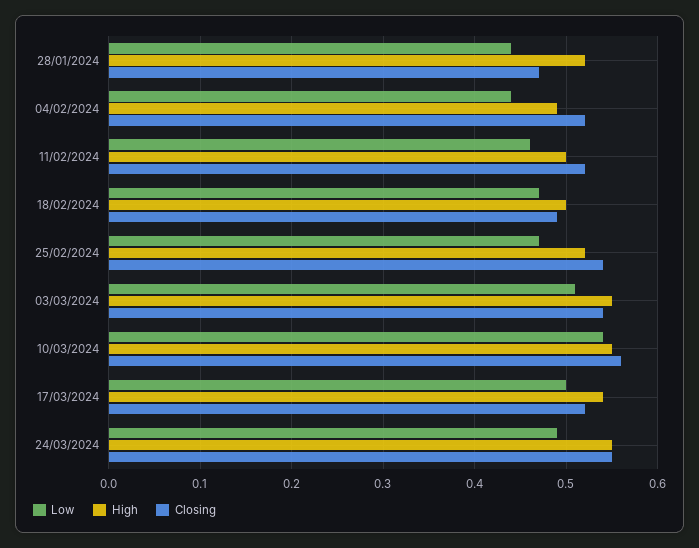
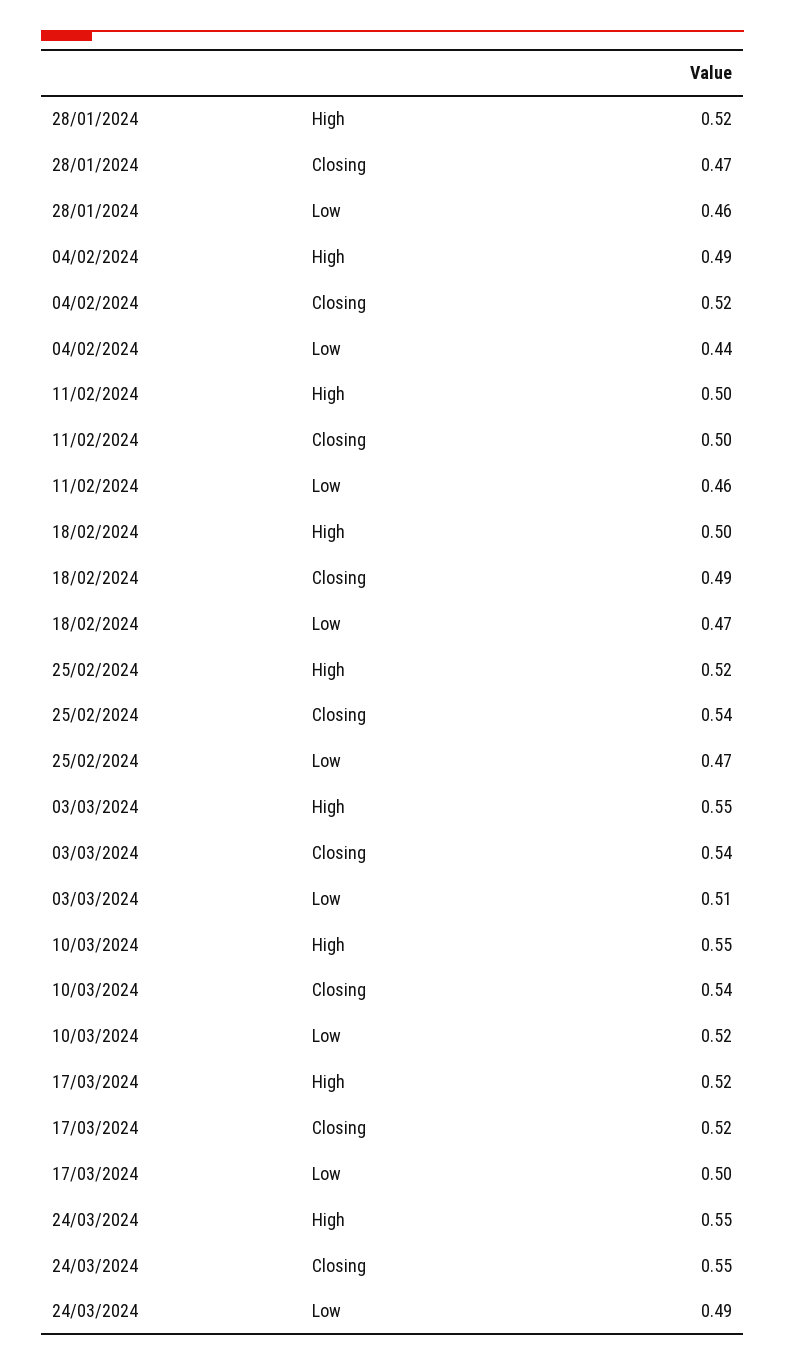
Low, 28/01/2024: 0.44 -> 0.46
Closing, 11/02/2024: 0.52 -> 0.5
Low, 10/03/2024: 0.54 -> 0.52
Closing, 10/03/2024: 0.56 -> 0.54
High, 17/03/2024: 0.54 -> 0.52

